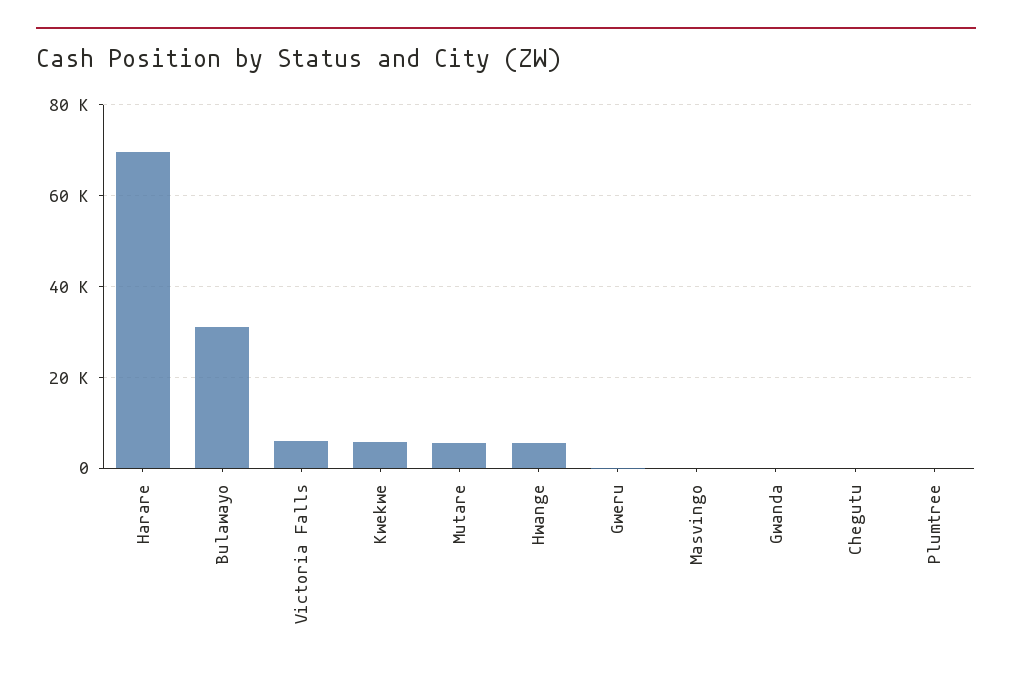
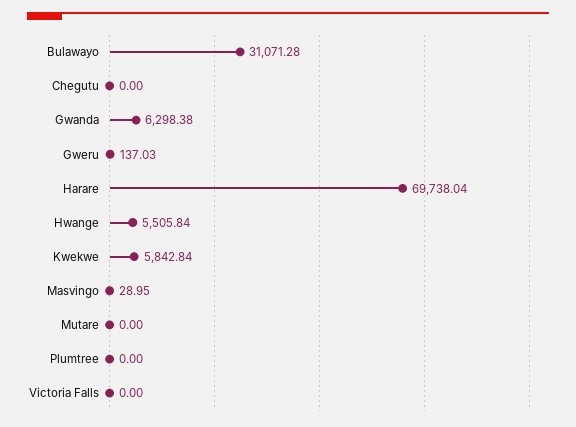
Victoria Falls: 6000 -> 0
Mutare: 6000 -> 0
Gwanda: 0 -> 6298.38

